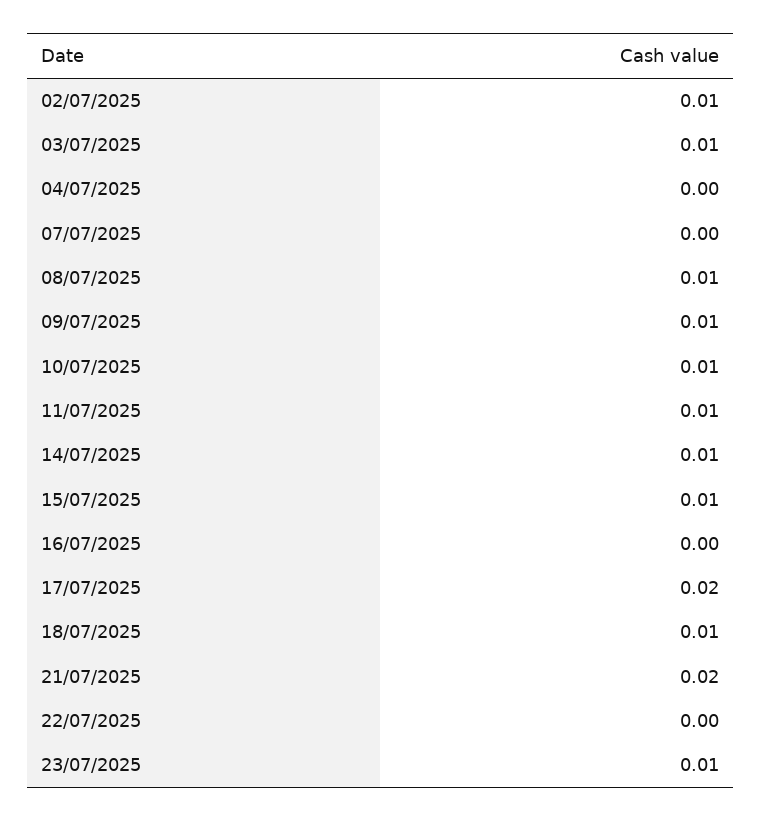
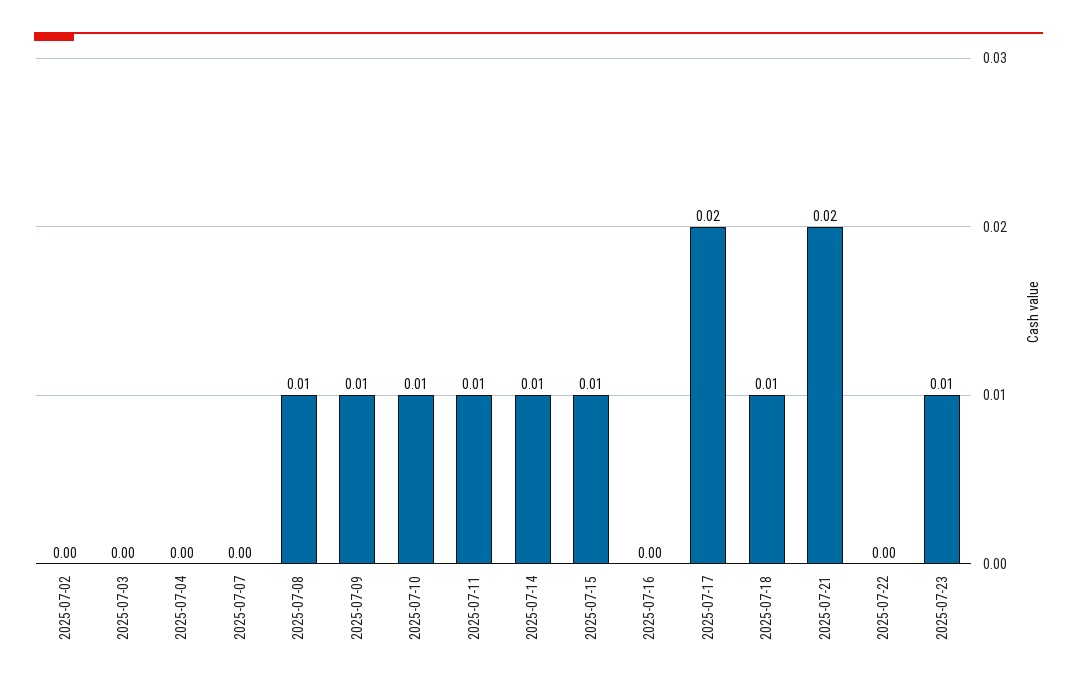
02/07/2025: 0.01 -> 0
03/07/2025: 0.01 -> 0

